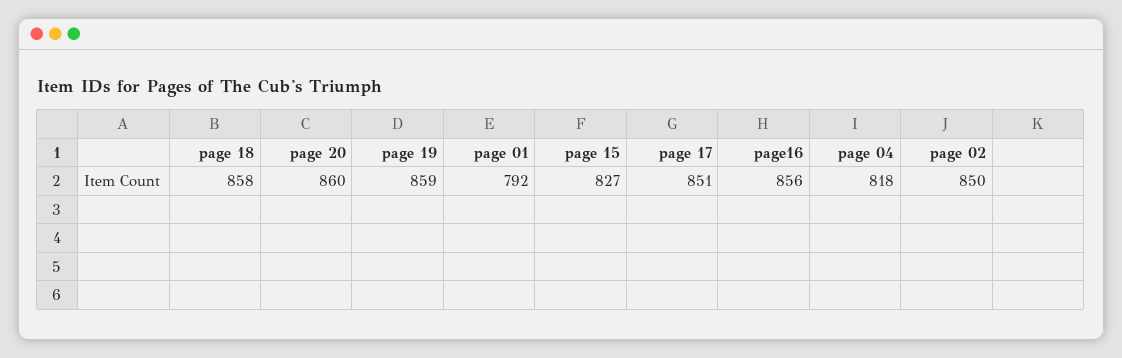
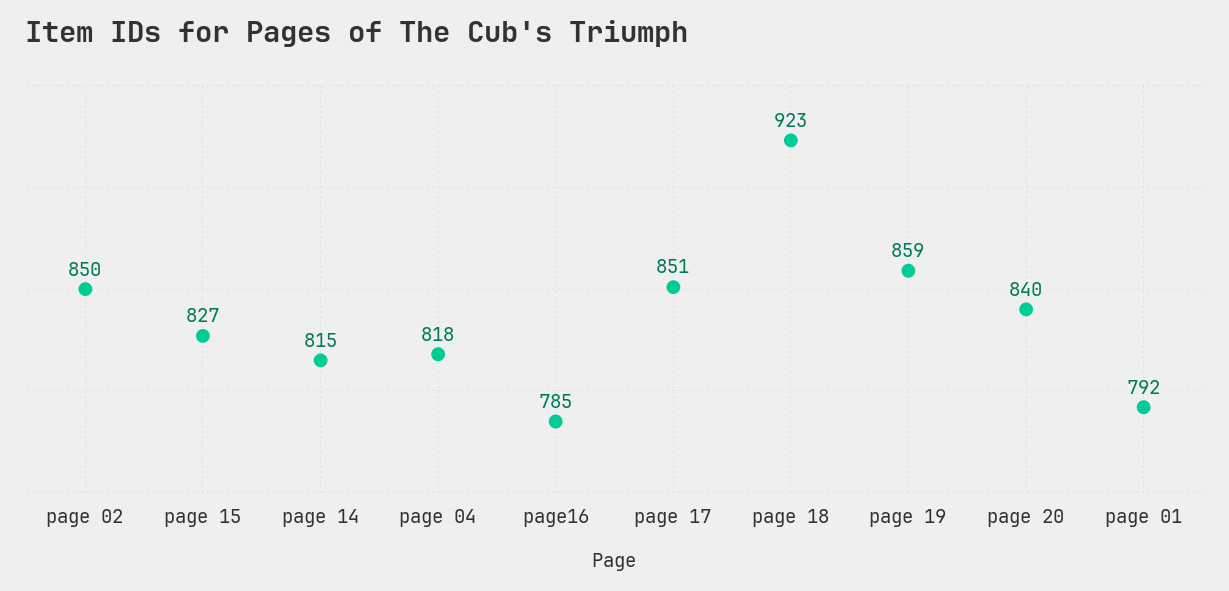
page 18: 858 -> 923
page 20: 860 -> 840
page16: 856 -> 785
page 14: none -> 815

